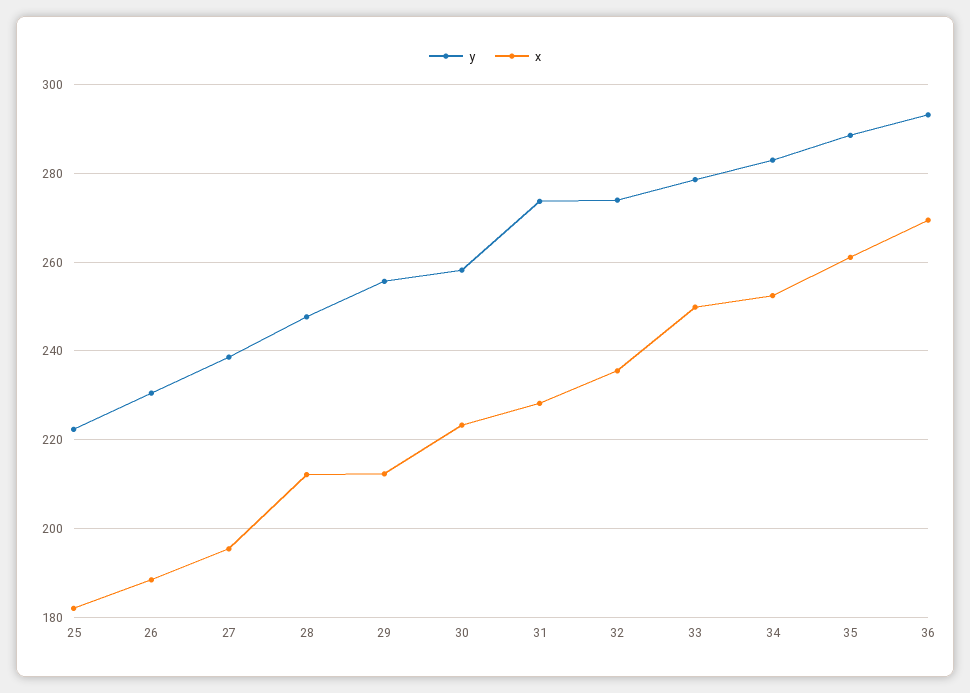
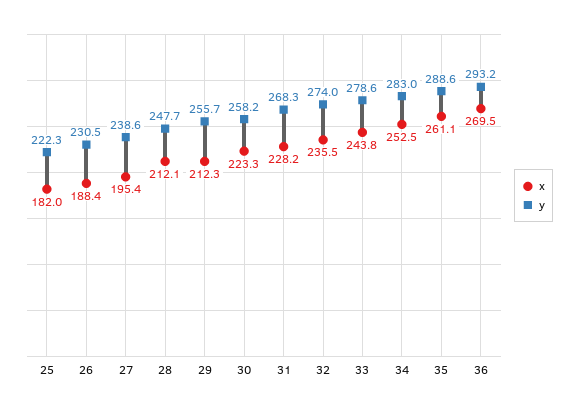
y, 31: 274 -> 268.3
x, 33: 250 -> 243.8

